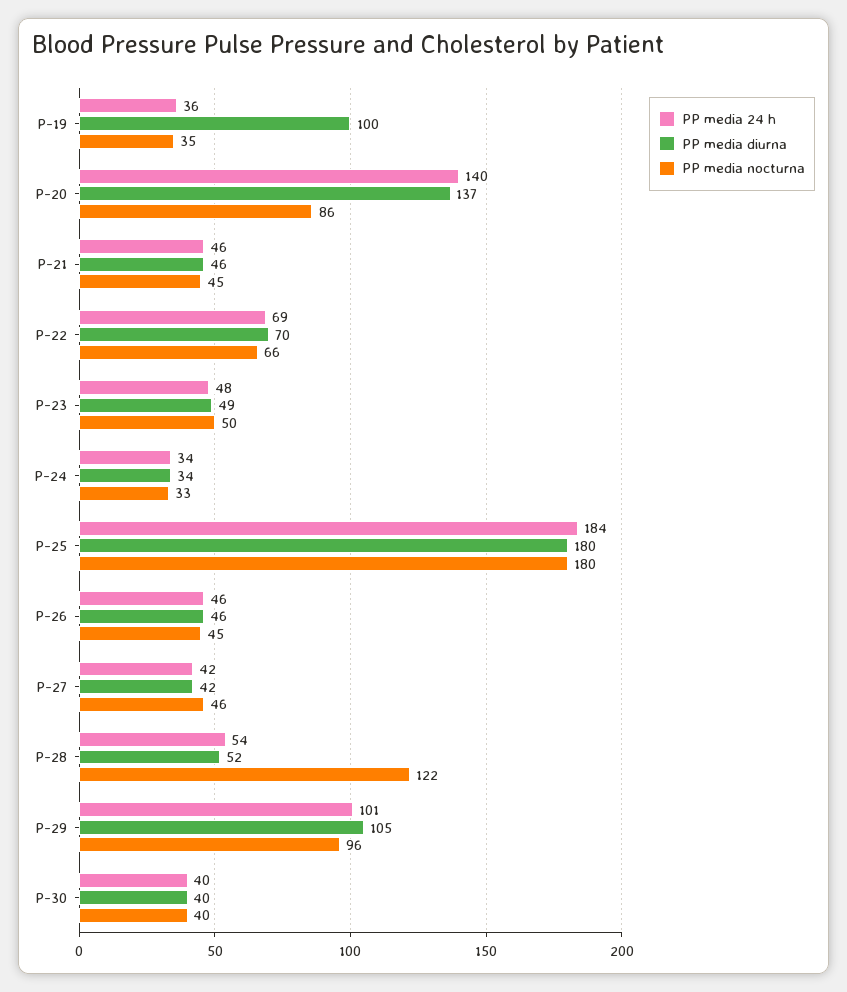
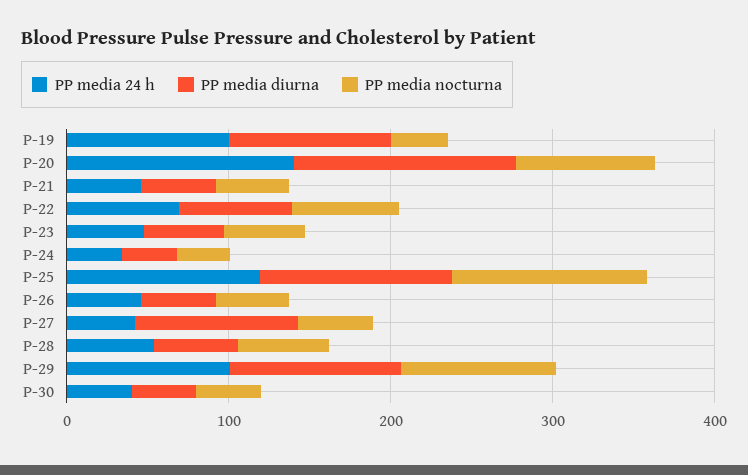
PP media 24 h, P-19: 36 -> 100
PP media 24 h, P-25: 184 -> 120
PP media diurna, P-25: 180 -> 120
PP media nocturna, P-25: 180 -> 120
PP media diurna, P-27: 42 -> 100
PP media nocturna, P-28: 122 -> 60

